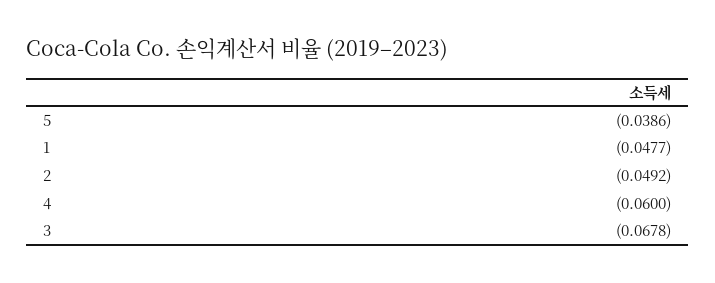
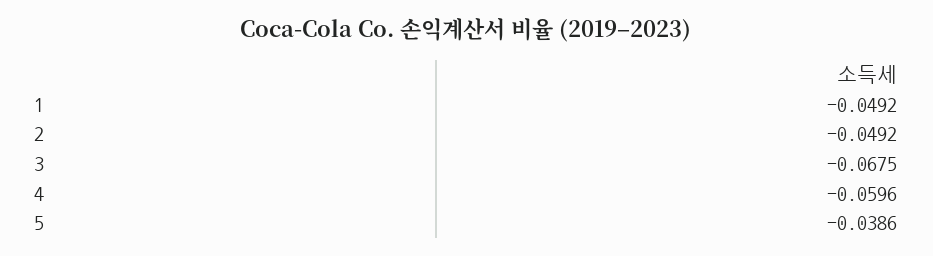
1: -0.0477 -> -0.0492
4: -0.06 -> -0.0596
3: -0.0678 -> -0.0675

